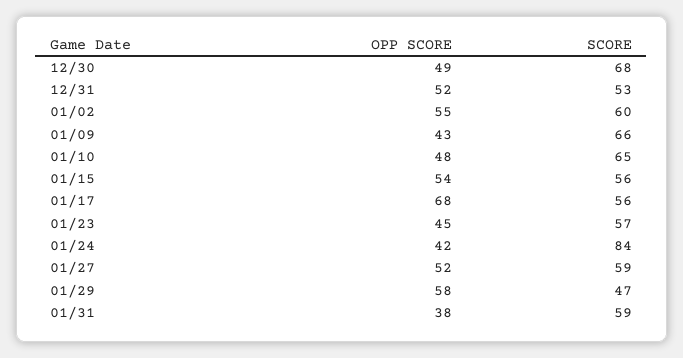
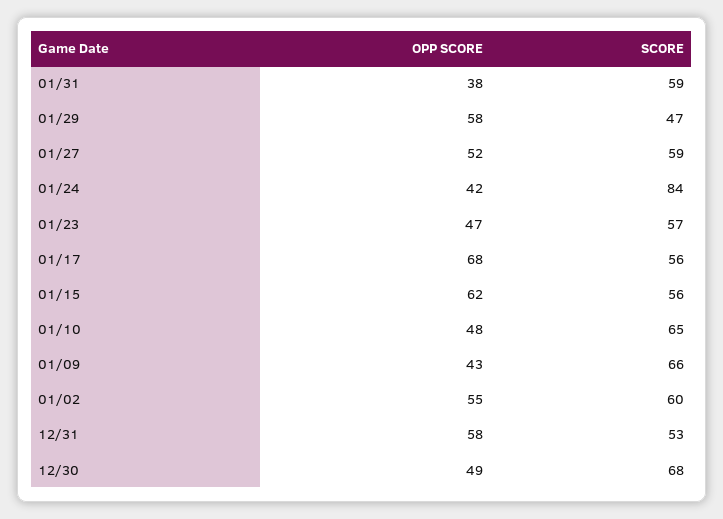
OPP SCORE, 12/31: 52 -> 58
OPP SCORE, 01/15: 54 -> 62
OPP SCORE, 01/23: 45 -> 47

